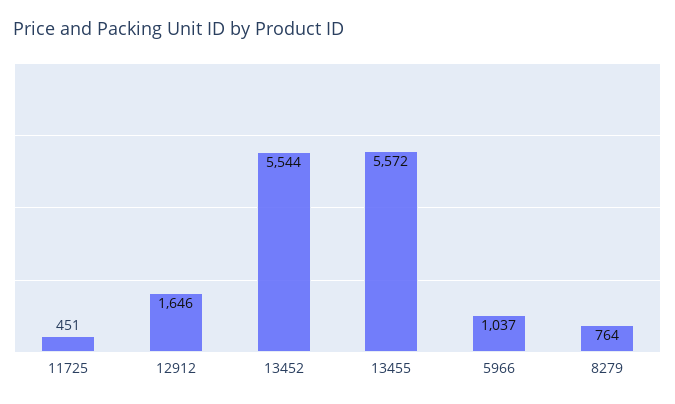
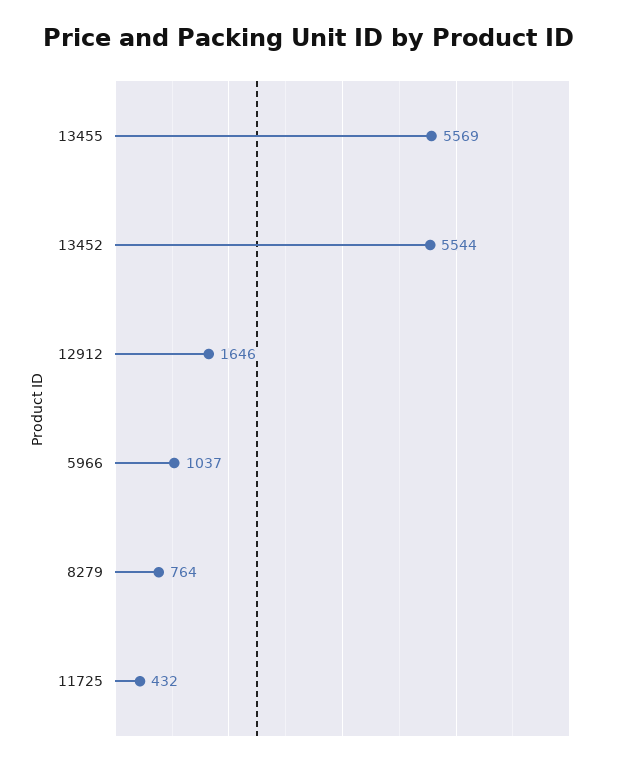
11725: 451 -> 432
13455: 5572 -> 5569

